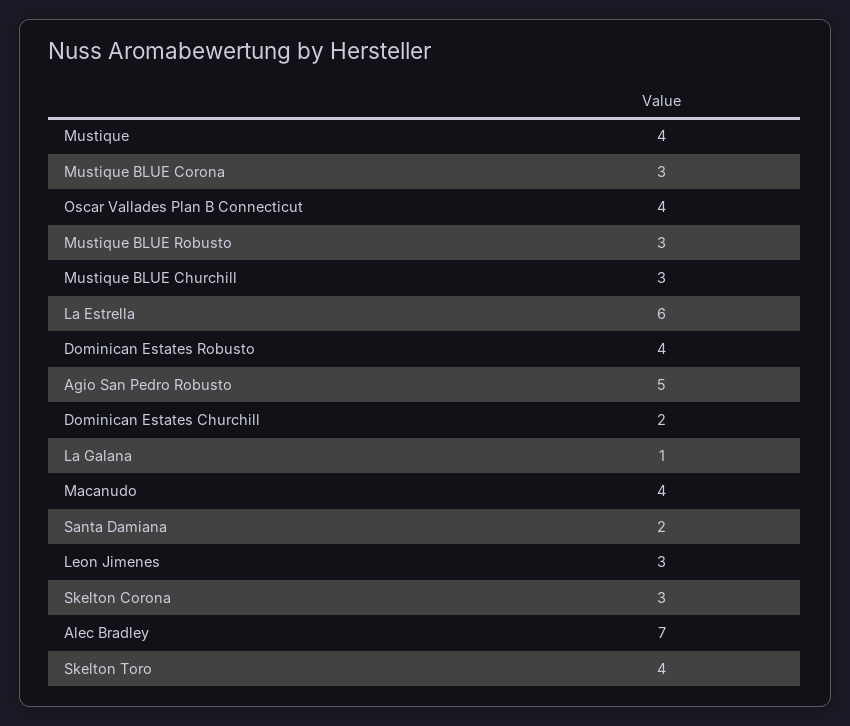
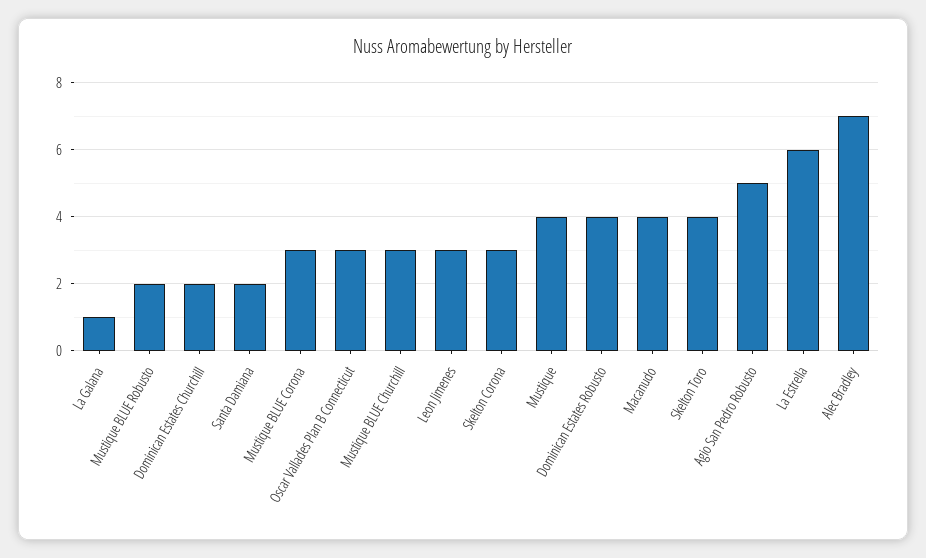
Oscar Vallades Plan B Connecticut: 4 -> 3
Mustique BLUE Robusto: 3 -> 2

